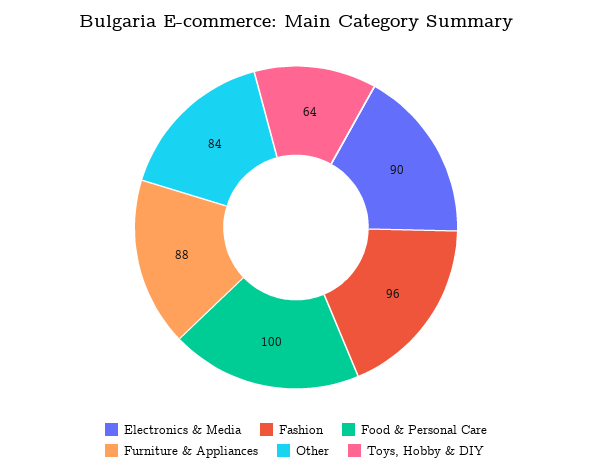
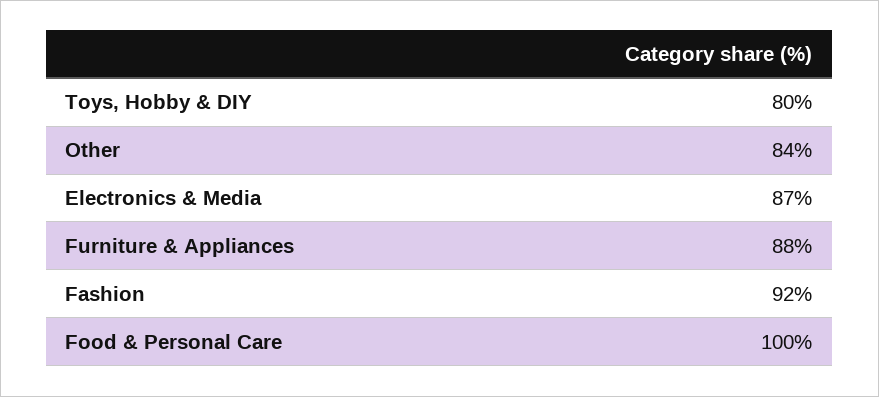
Electronics & Media: 90 -> 87
Fashion: 96 -> 92
Toys, Hobby & DIY: 64 -> 80

